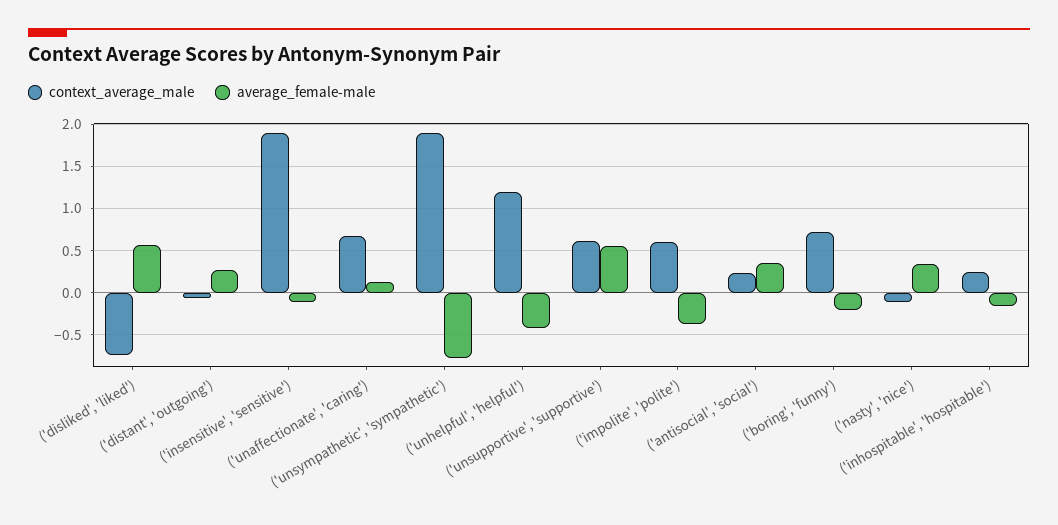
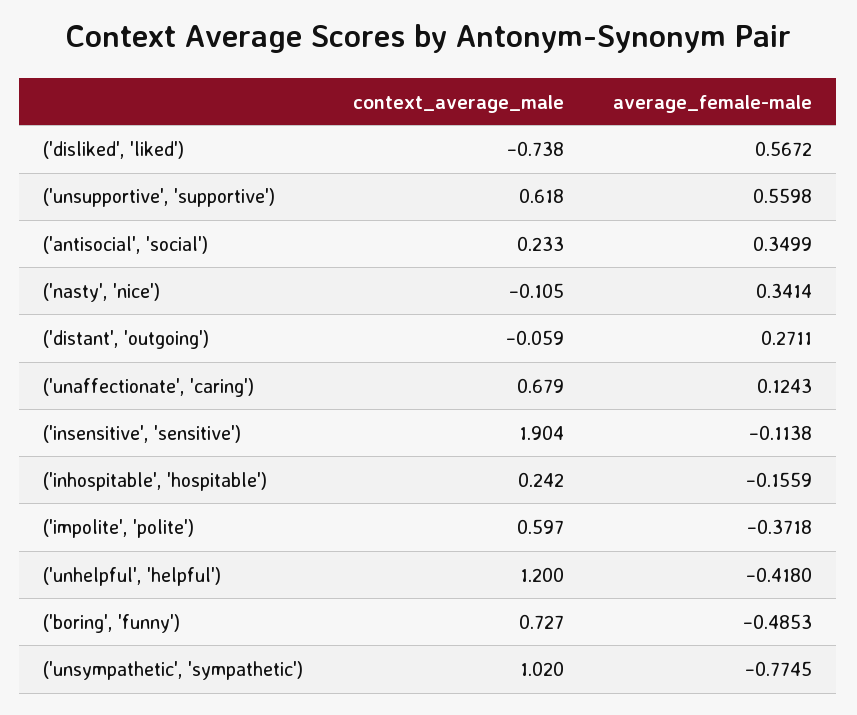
context_average_male, ('unsympathetic', 'sympathetic'): 1.9 -> 1.02
average_female-male, ('boring', 'funny'): -0.2 -> -0.4853

